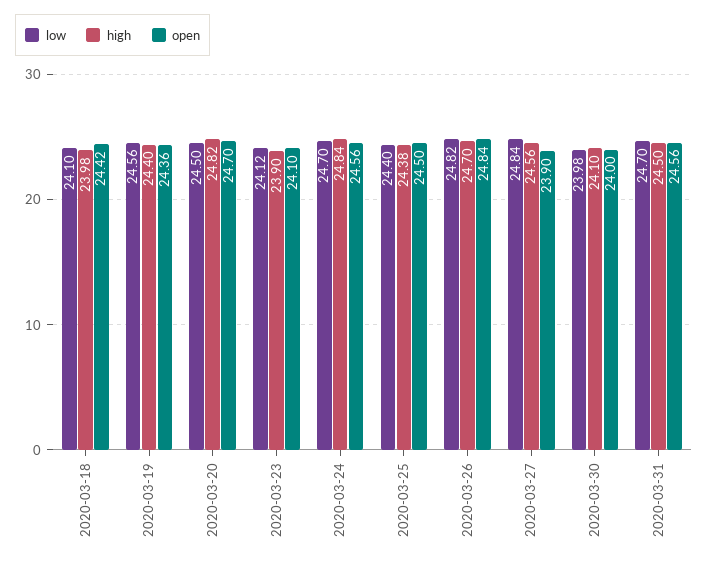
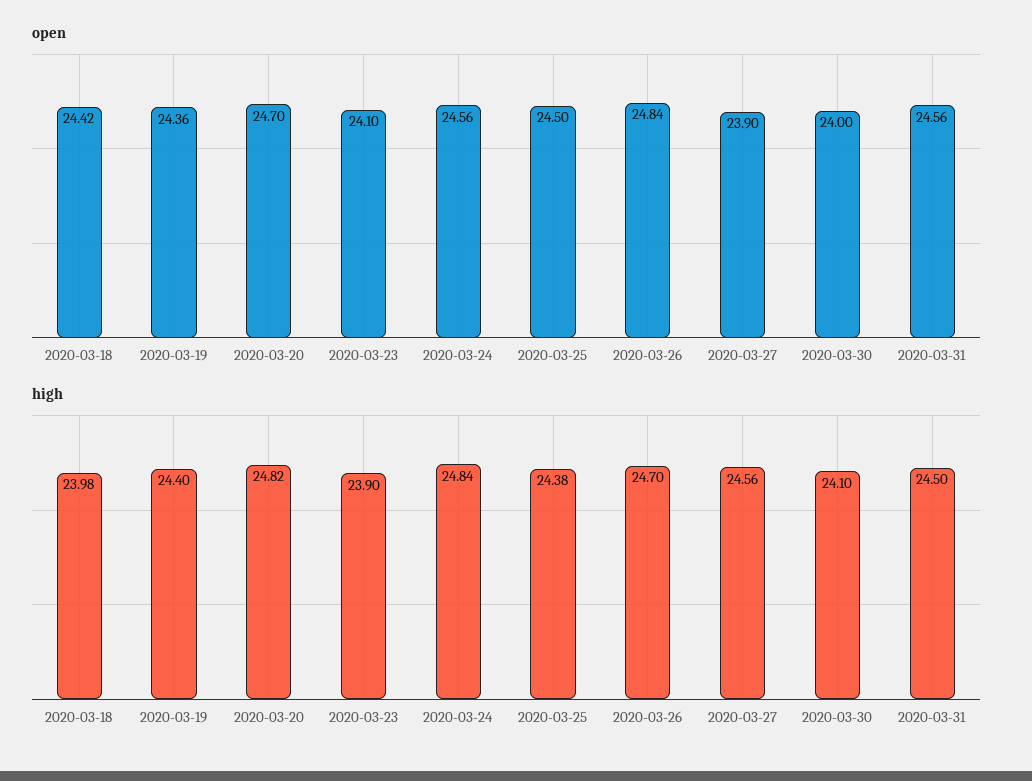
low, 2020-03-18: 24.1 -> none
low, 2020-03-19: 24.56 -> none
low, 2020-03-20: 24.5 -> none
low, 2020-03-23: 24.12 -> none
low, 2020-03-24: 24.7 -> none
low, 2020-03-25: 24.4 -> none
low, 2020-03-26: 24.82 -> none
low, 2020-03-27: 24.84 -> none
low, 2020-03-30: 23.98 -> none
low, 2020-03-31: 24.7 -> none

